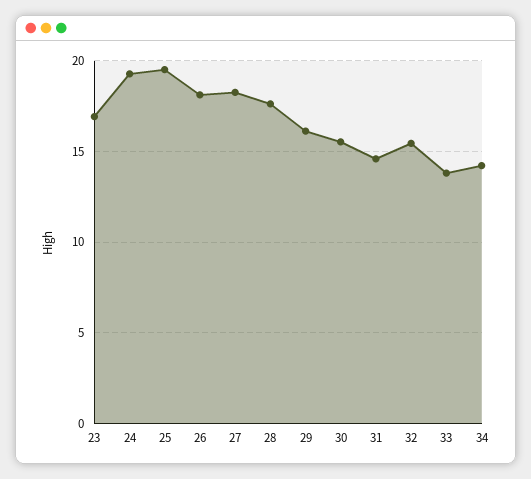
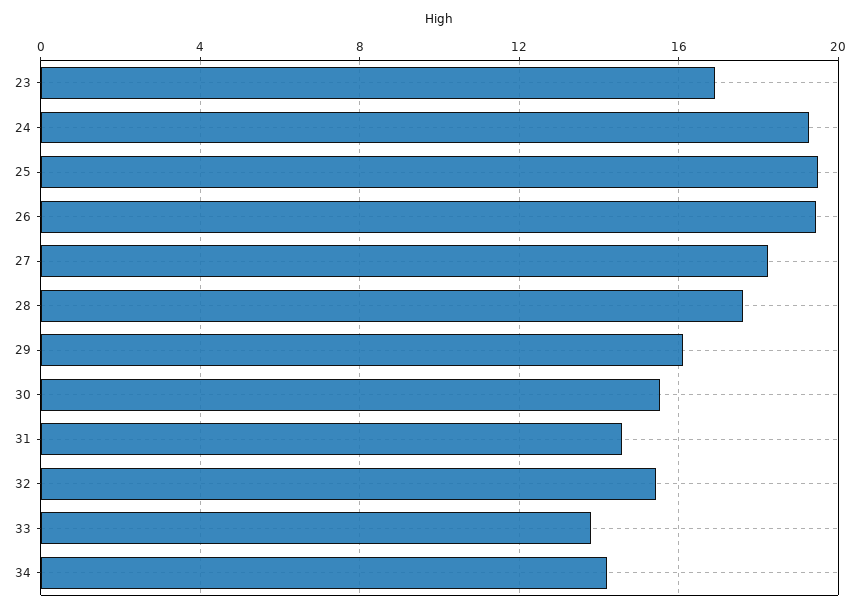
26: 18 -> 19.5

